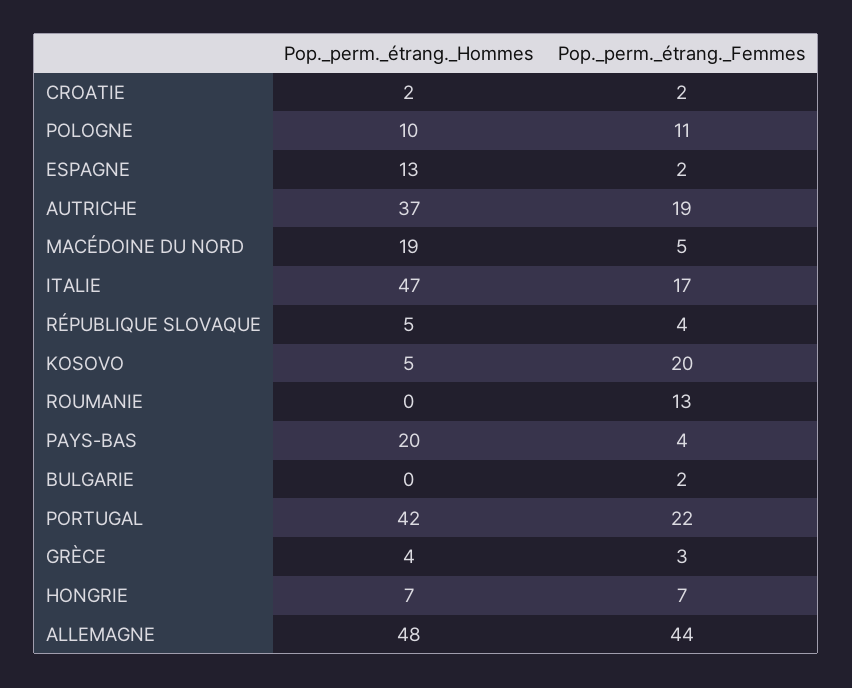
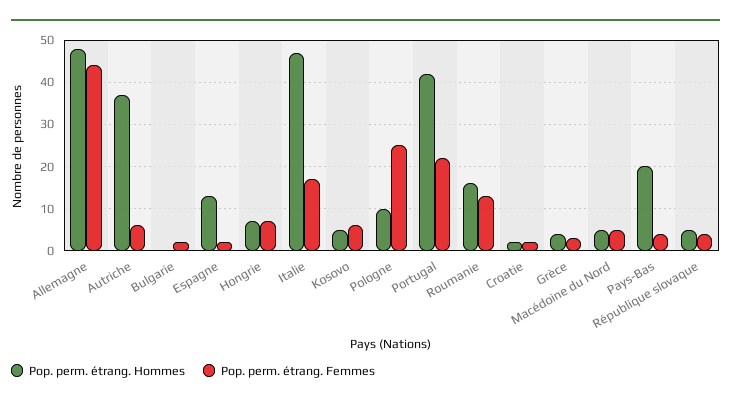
Pop._perm._étrang._Femmes, POLOGNE: 11 -> 25
Pop._perm._étrang._Femmes, AUTRICHE: 19 -> 5
Pop._perm._étrang._Hommes, MACÉDOINE DU NORD: 19 -> 5
Pop._perm._étrang._Femmes, KOSOVO: 20 -> 5
Pop._perm._étrang._Hommes, ROUMANIE: 0 -> 15

